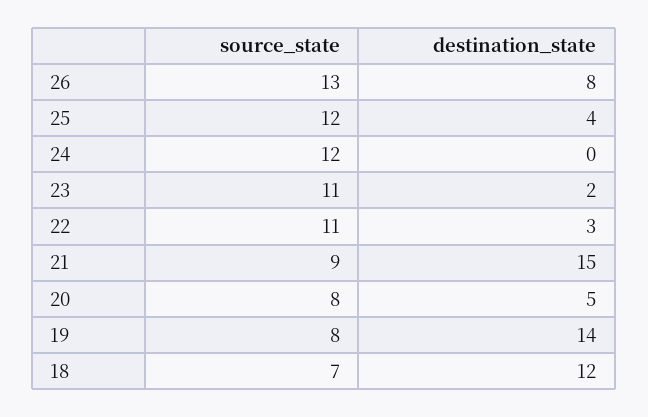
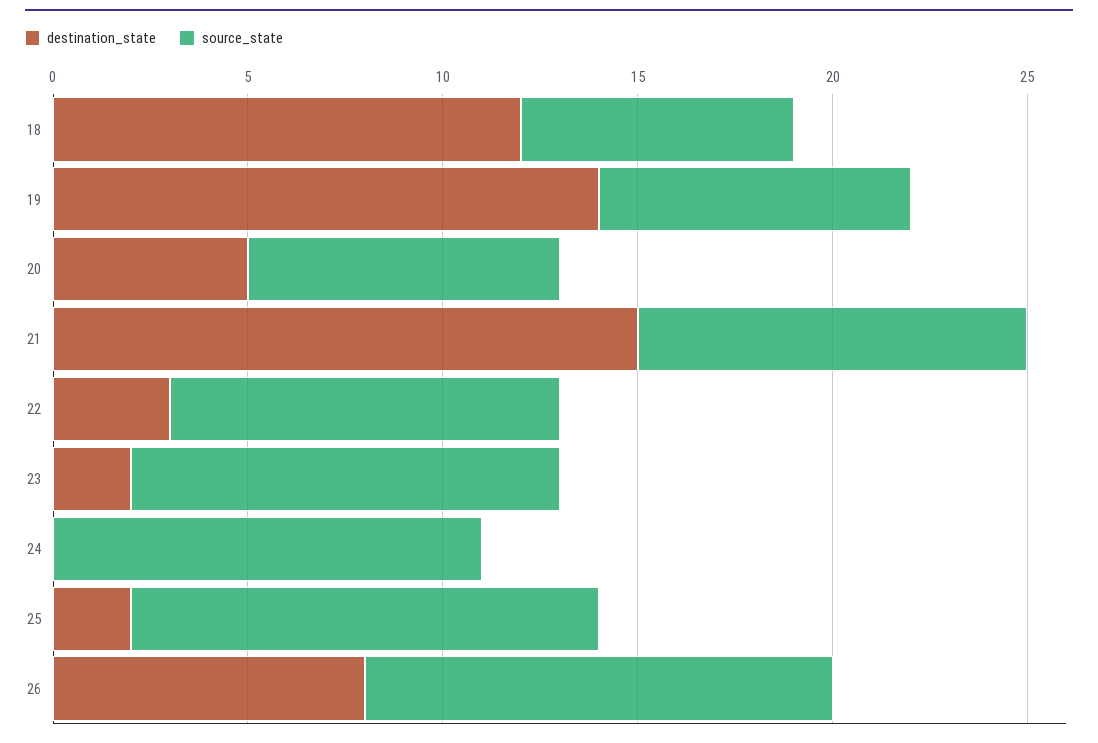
source_state, 26: 13 -> 12
destination_state, 25: 4 -> 2
source_state, 24: 12 -> 11
source_state, 22: 11 -> 10
source_state, 21: 9 -> 10

